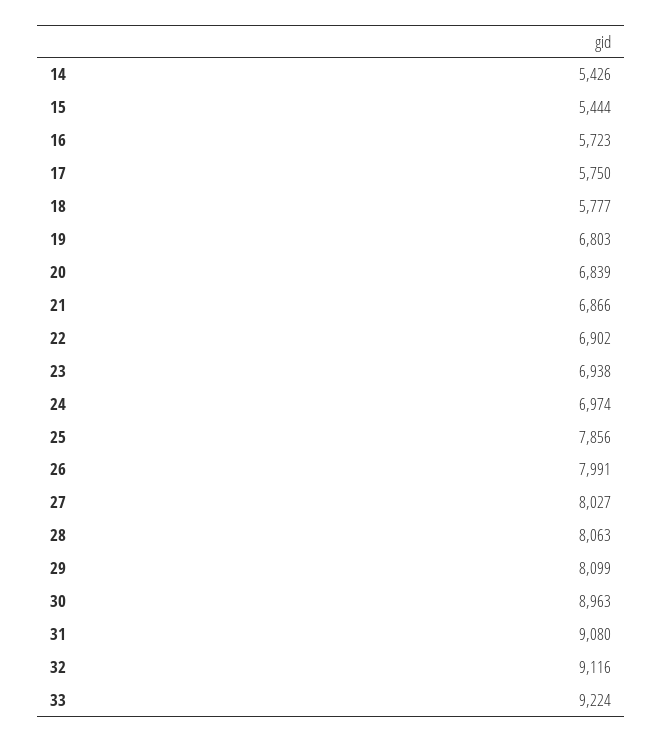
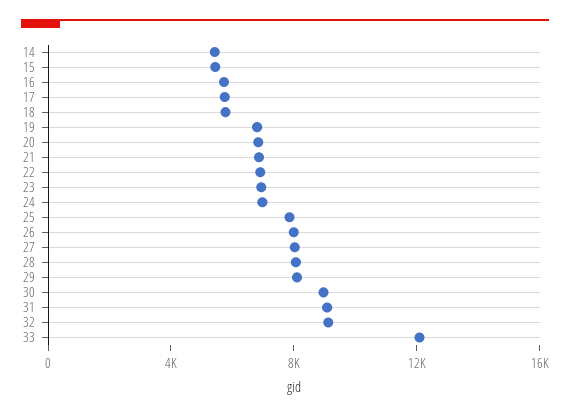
33: 9224 -> 12000

